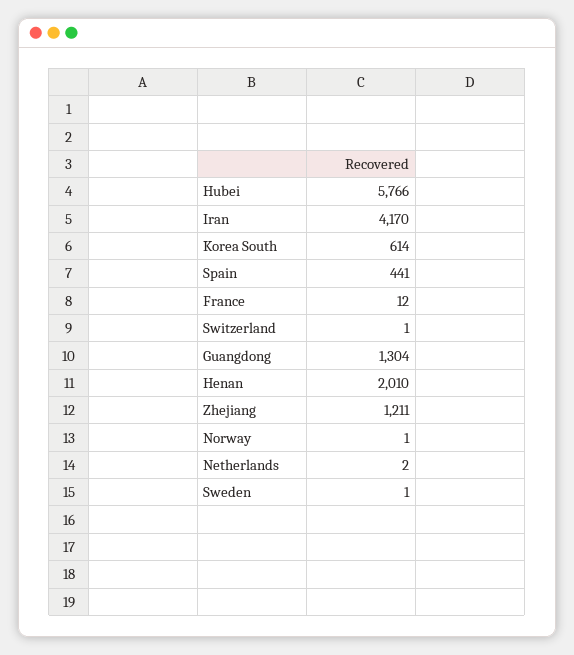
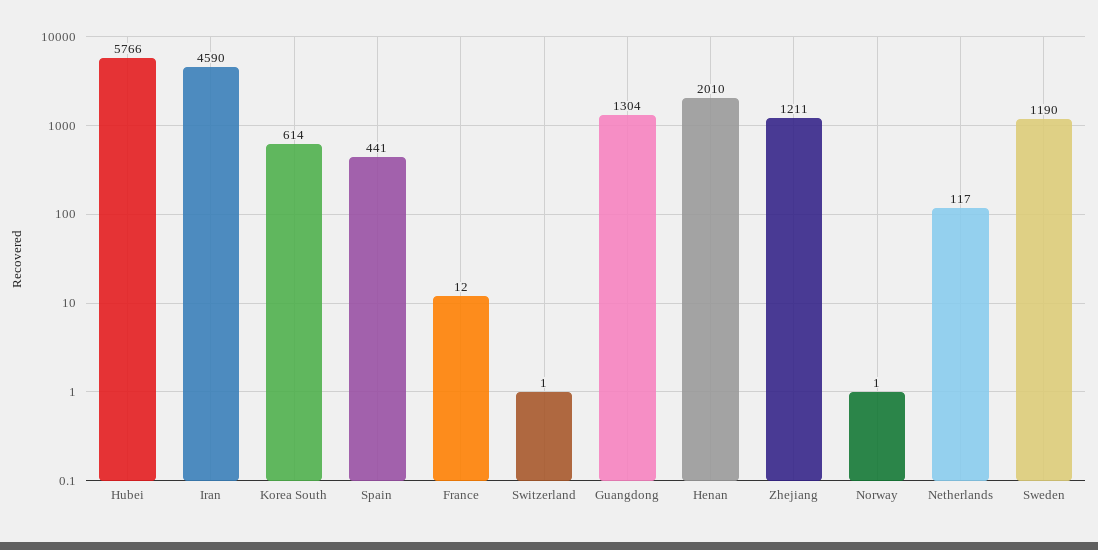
Iran: 4170 -> 4590
Netherlands: 2 -> 117
Sweden: 1 -> 1190

